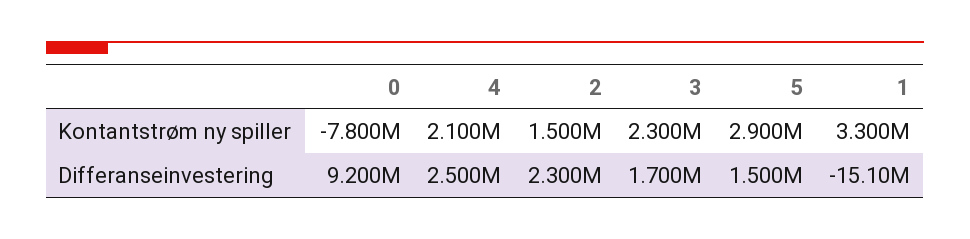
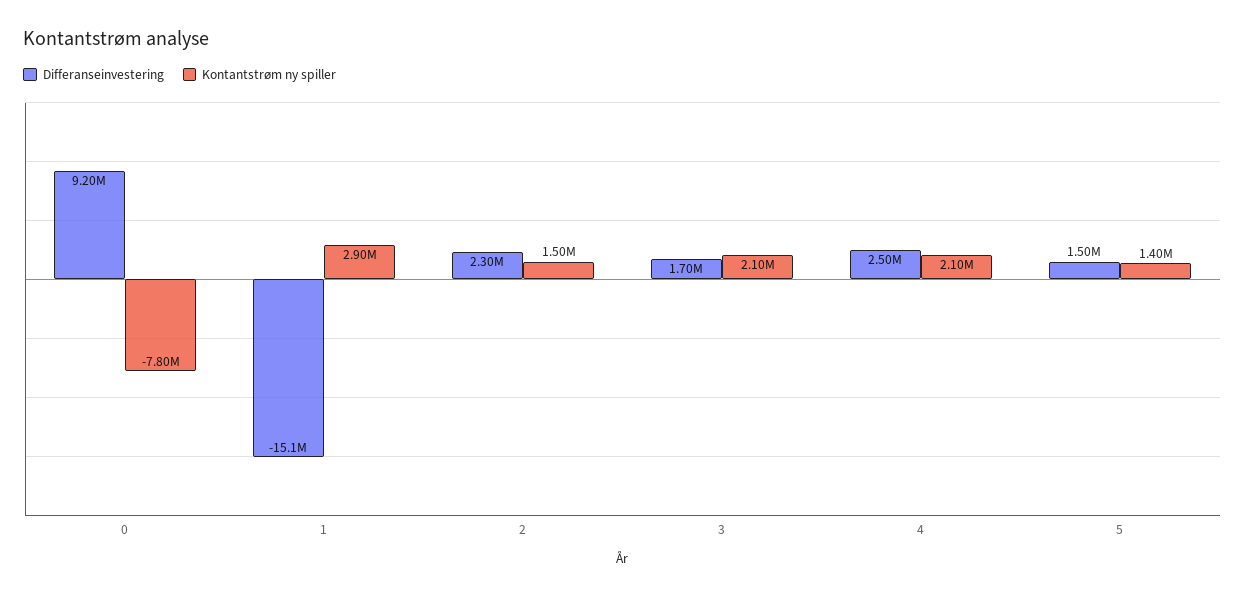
Kontantstrøm ny spiller, 3: 2300000 -> 2100000
Kontantstrøm ny spiller, 5: 2900000 -> 1400000
Kontantstrøm ny spiller, 1: 3300000 -> 2900000

